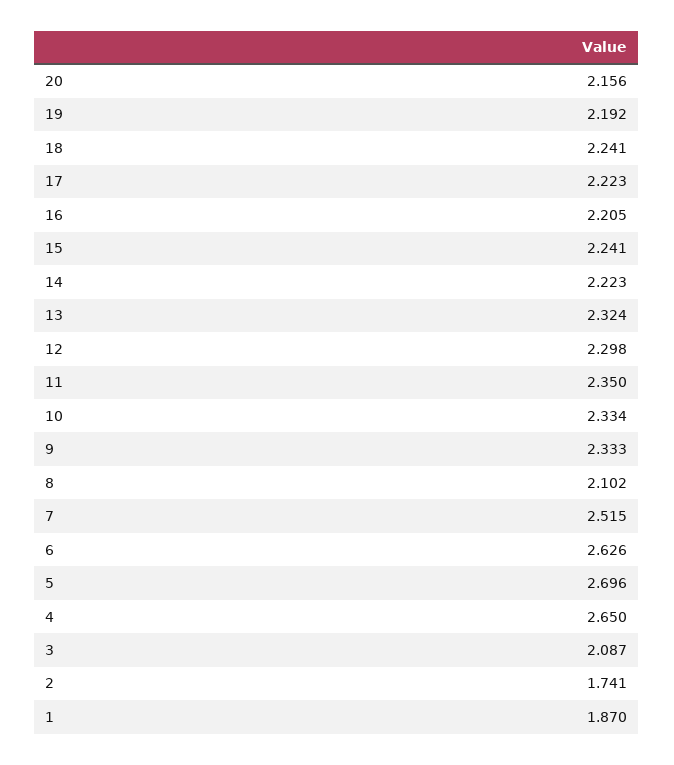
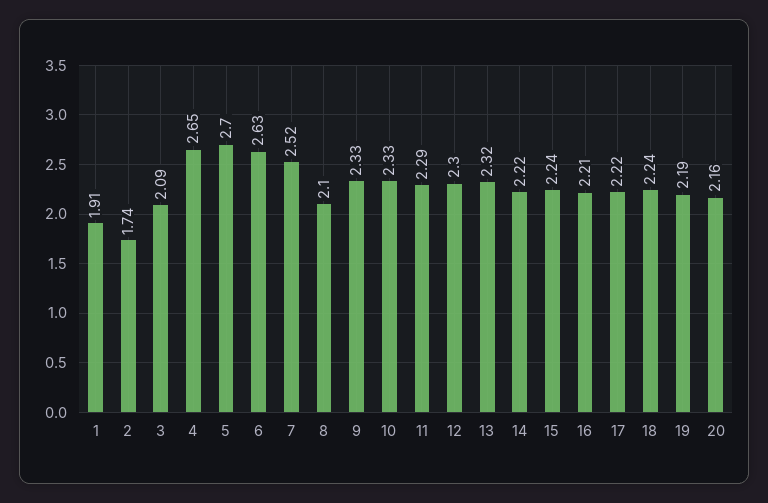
11: 2.35 -> 2.29
1: 1.87 -> 1.91

